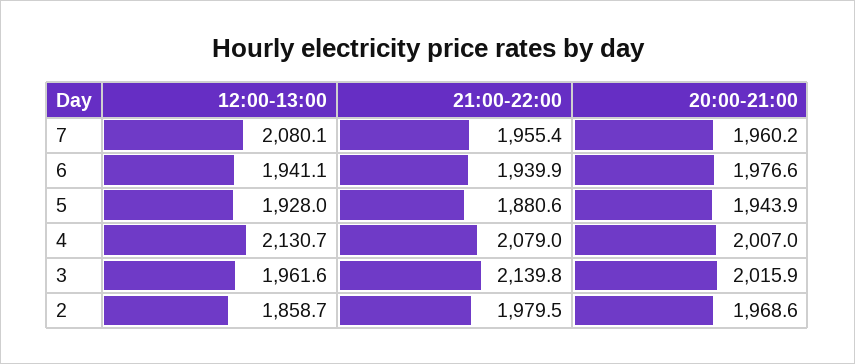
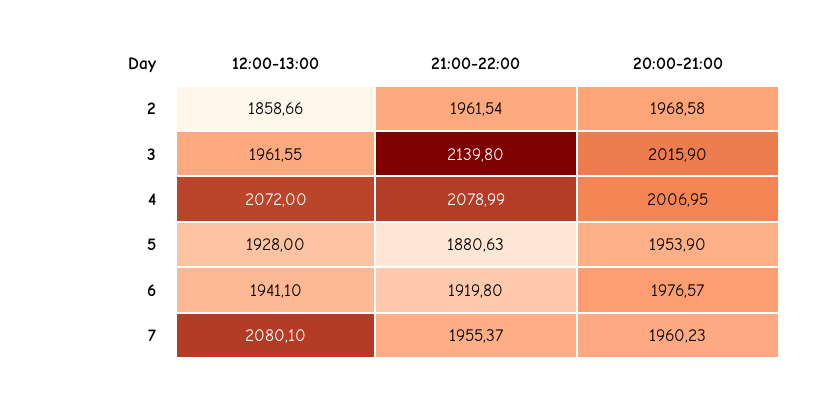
21:00-22:00, 6: 1939.9 -> 1919.8
20:00-21:00, 5: 1943.9 -> 1953.9
12:00-13:00, 4: 2130.7 -> 2072
21:00-22:00, 2: 1979.5 -> 1961.54

